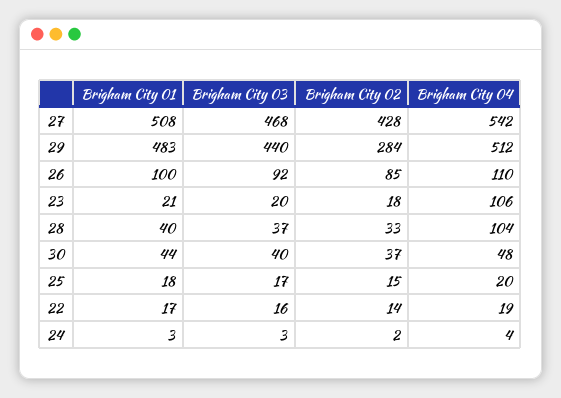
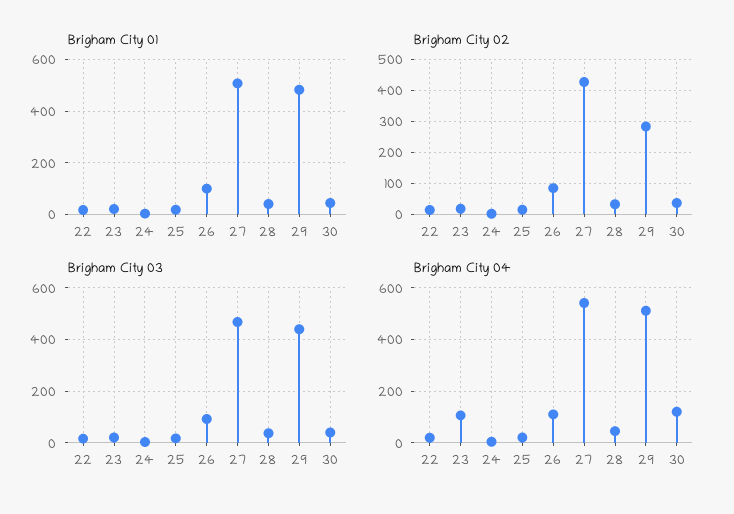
Brigham City 04, 28: 104 -> 50
Brigham City 04, 30: 48 -> 125

